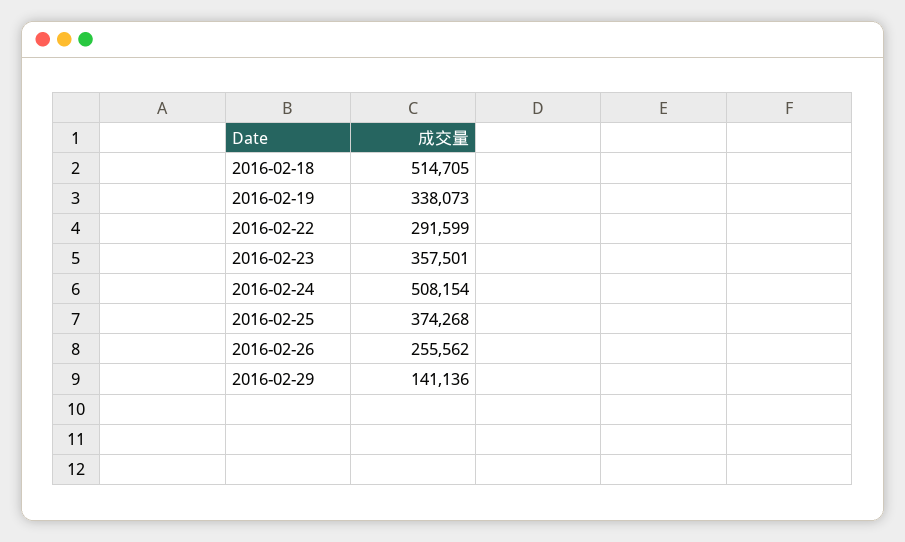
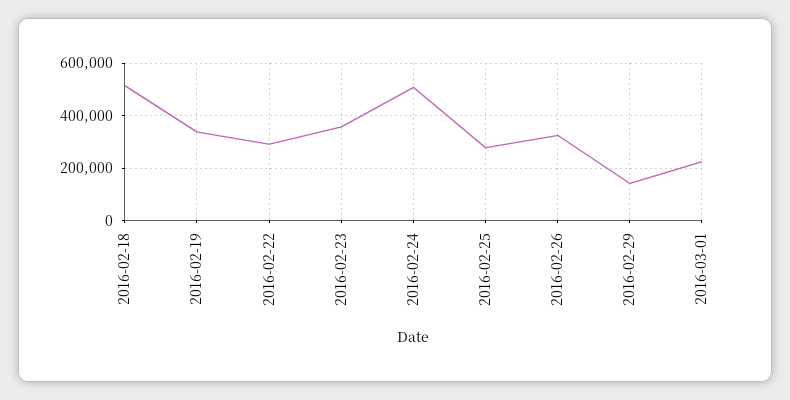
2016-02-25: 374268 -> 275000
2016-02-26: 255562 -> 325000
2016-03-01: none -> 225000

